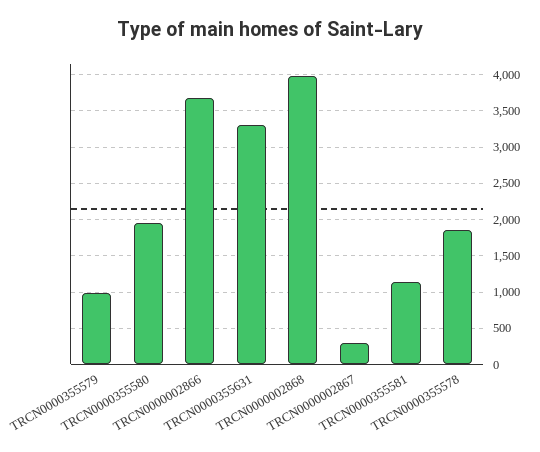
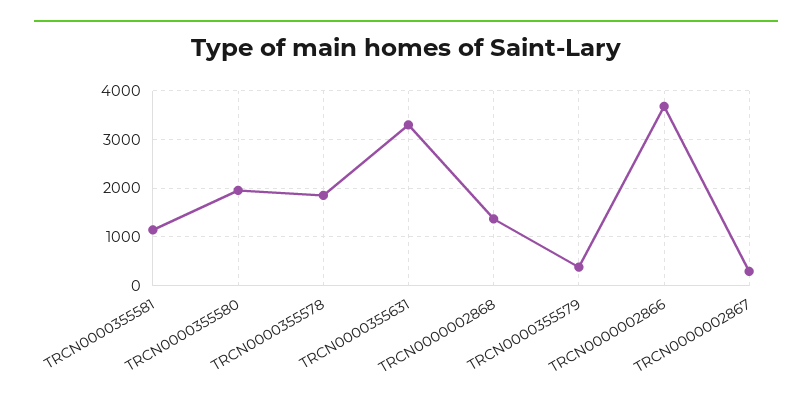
TRCN0000355579: 1000 -> 400
TRCN0000002868: 4000 -> 1400

